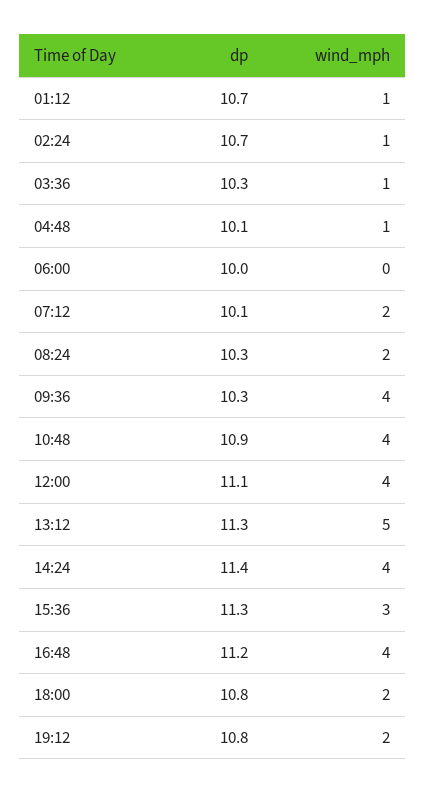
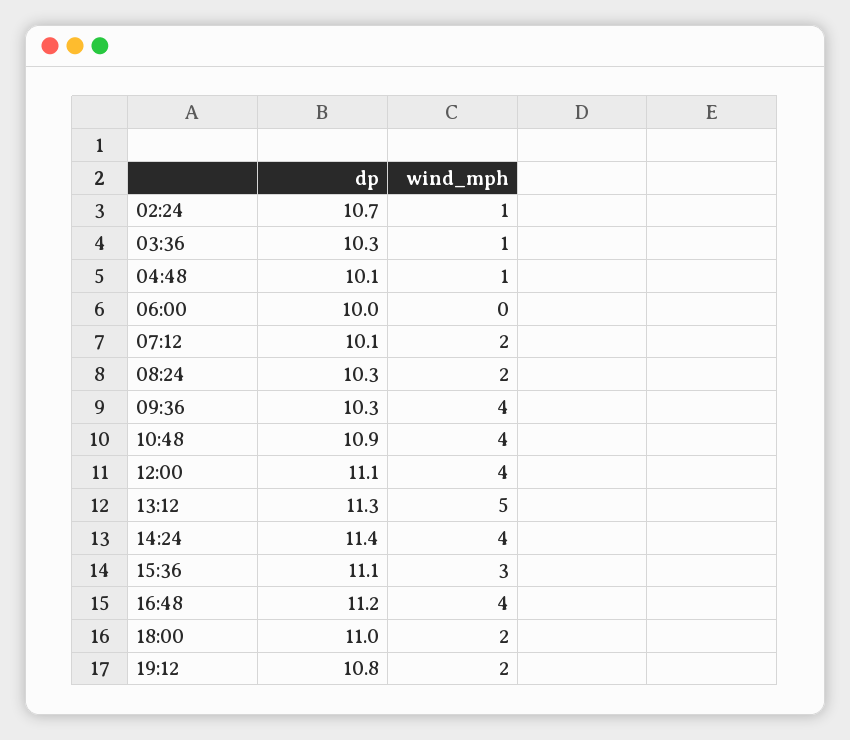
dp, 01:12: 10.7 -> none
wind_mph, 01:12: 1 -> none
dp, 15:36: 11.3 -> 11.1
dp, 18:00: 10.8 -> 11

